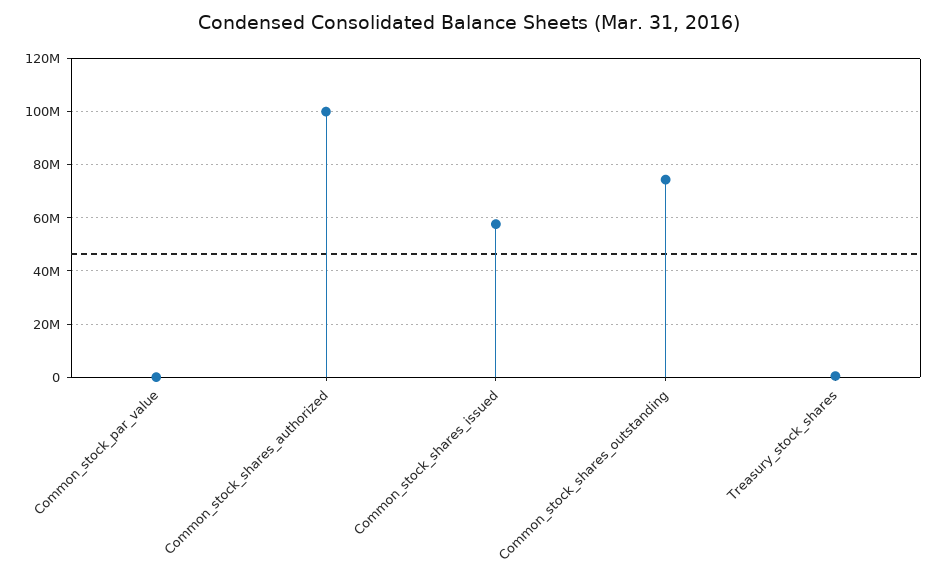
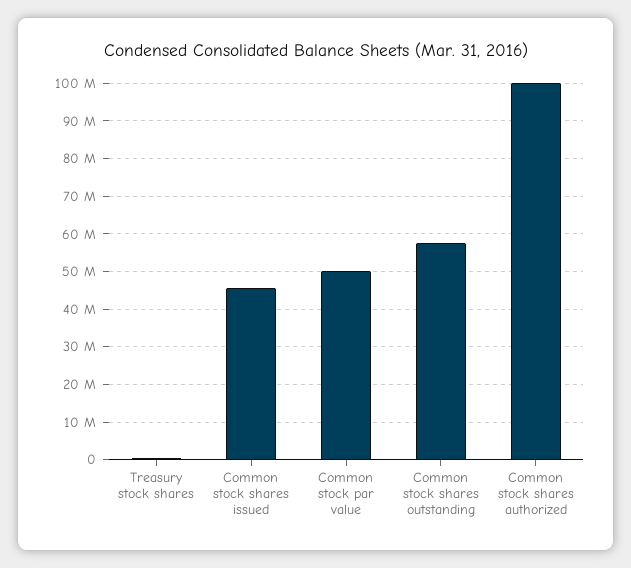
Common_stock_par_value: 0 -> 50000000
Common_stock_shares_issued: 57500000 -> 46000000
Common_stock_shares_outstanding: 75000000 -> 58000000

